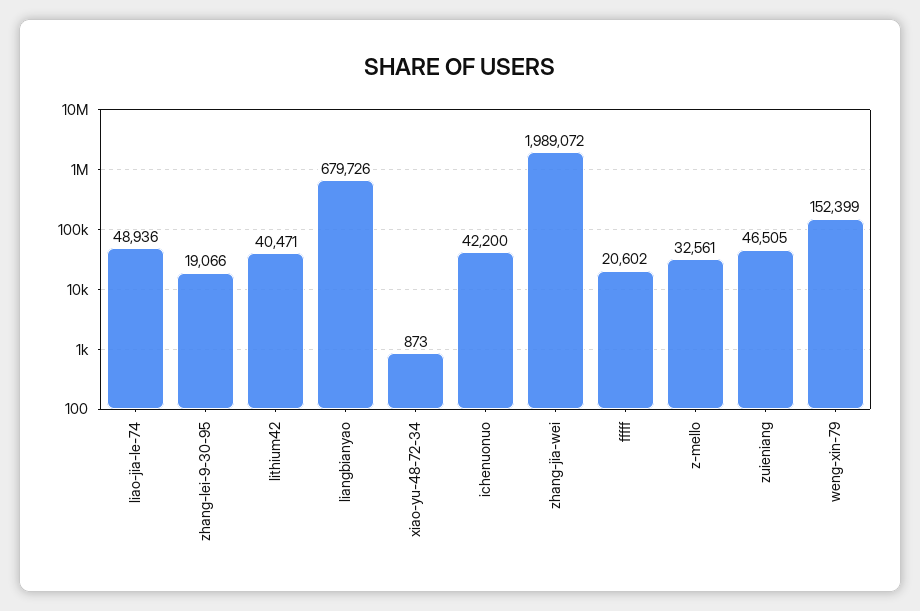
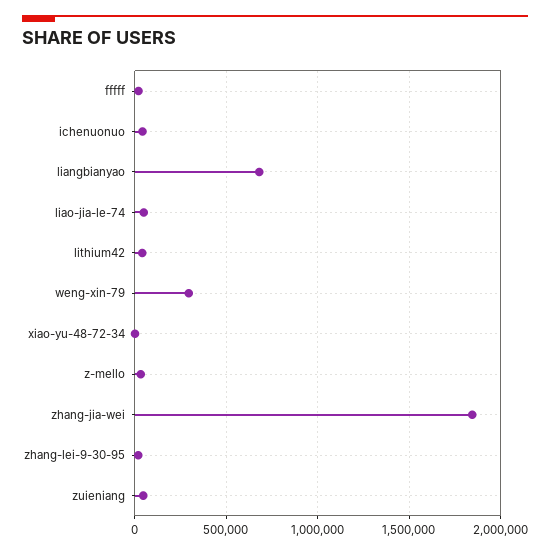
zhang-jia-wei: 1989072 -> 1850000
weng-xin-79: 152399 -> 300000

